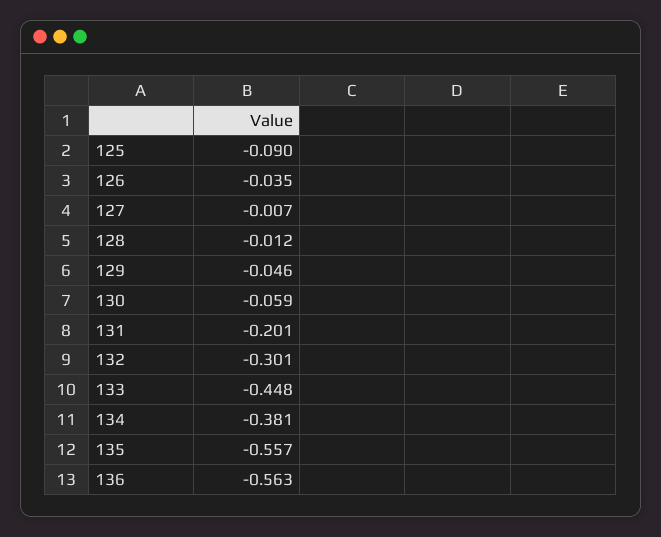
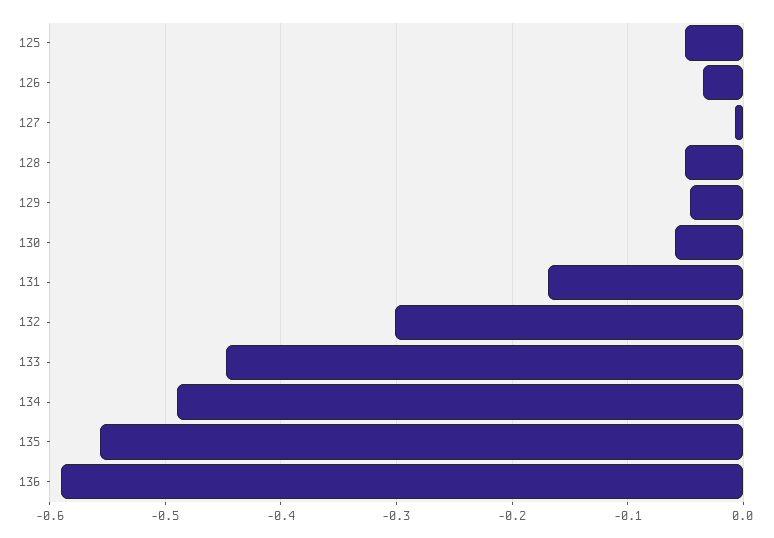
125: -0.09 -> -0.05
128: -0.012 -> -0.05
131: -0.201 -> -0.17
134: -0.381 -> -0.49
136: -0.563 -> -0.59

